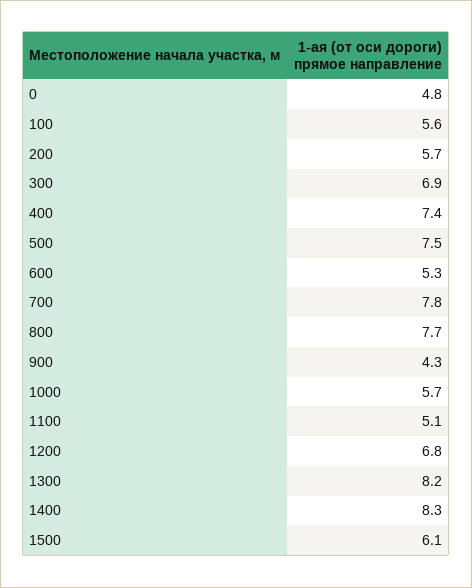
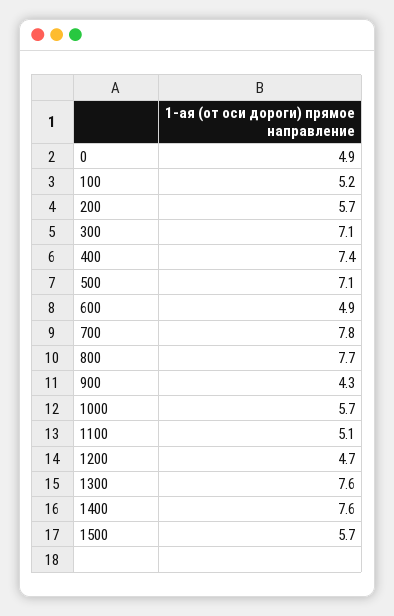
0: 4.8 -> 4.9
100: 5.6 -> 5.2
300: 6.9 -> 7.1
500: 7.5 -> 7.1
600: 5.3 -> 4.9
1200: 6.8 -> 4.7
1300: 8.2 -> 7.6
1400: 8.3 -> 7.6
1500: 6.1 -> 5.7

